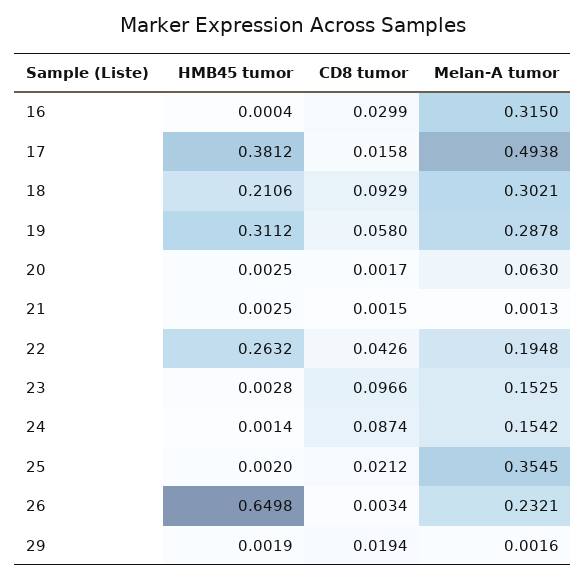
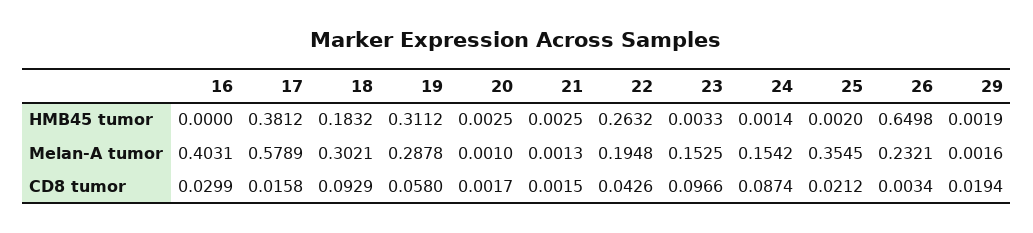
HMB45 tumor, 16: 0.0004 -> 0
Melan-A tumor, 16: 0.315 -> 0.4031
Melan-A tumor, 17: 0.4938 -> 0.5789
HMB45 tumor, 18: 0.2106 -> 0.1832
Melan-A tumor, 20: 0.063 -> 0.001
HMB45 tumor, 23: 0.0028 -> 0.0033

